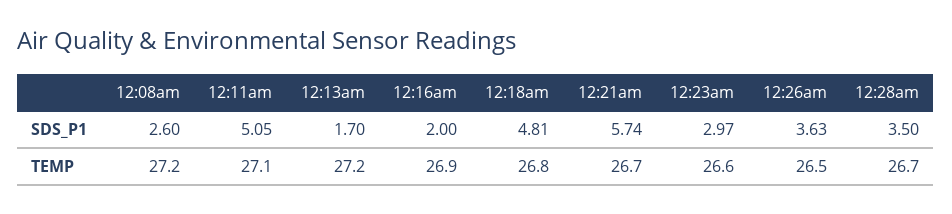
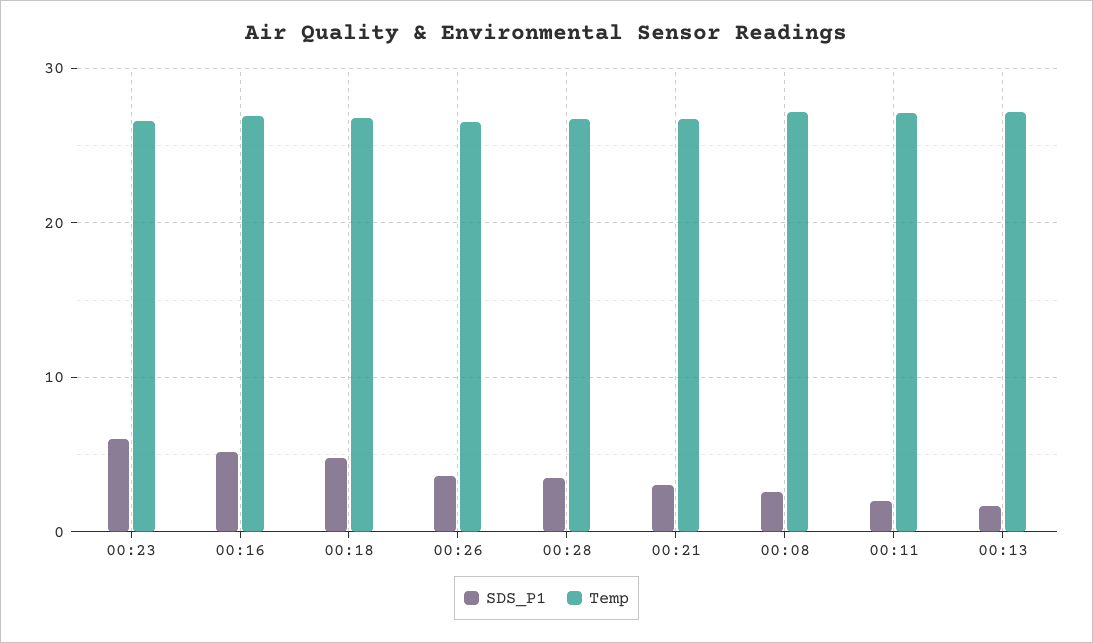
SDS_P1, 12:11am: 5.05 -> 2
SDS_P1, 12:16am: 2 -> 5
SDS_P1, 12:21am: 5.74 -> 3
SDS_P1, 12:23am: 2.97 -> 6

